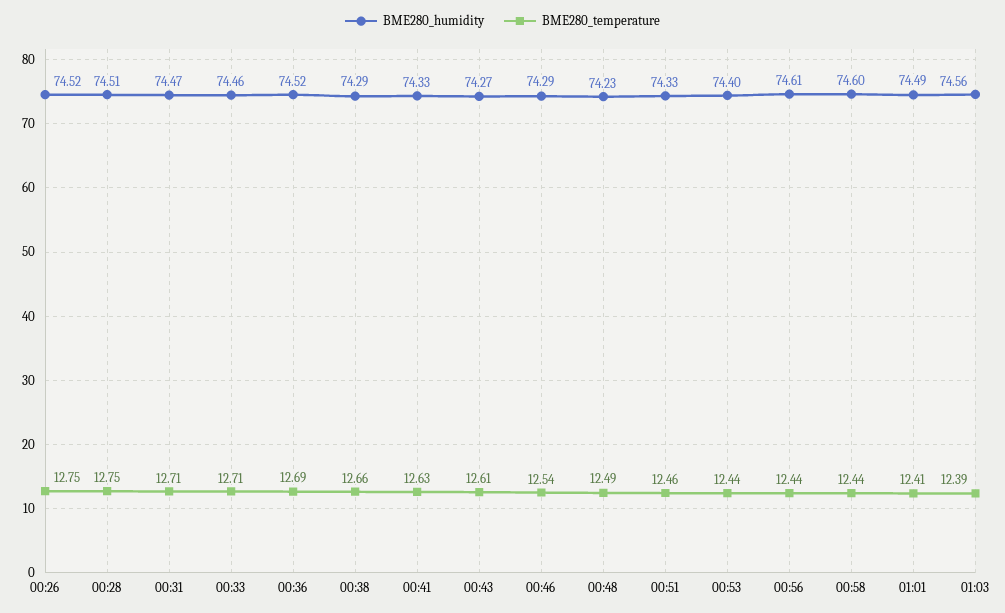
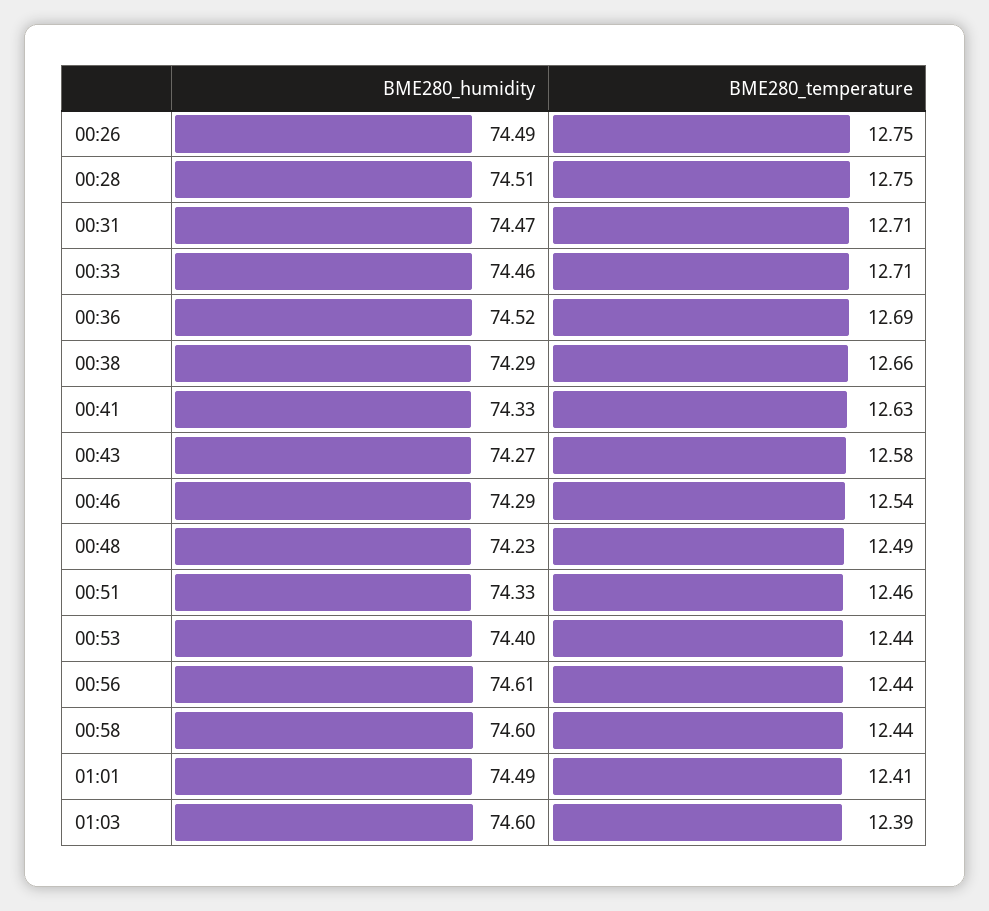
BME280_humidity, 00:26: 74.52 -> 74.49
BME280_temperature, 00:43: 12.61 -> 12.58
BME280_humidity, 01:03: 74.56 -> 74.6

